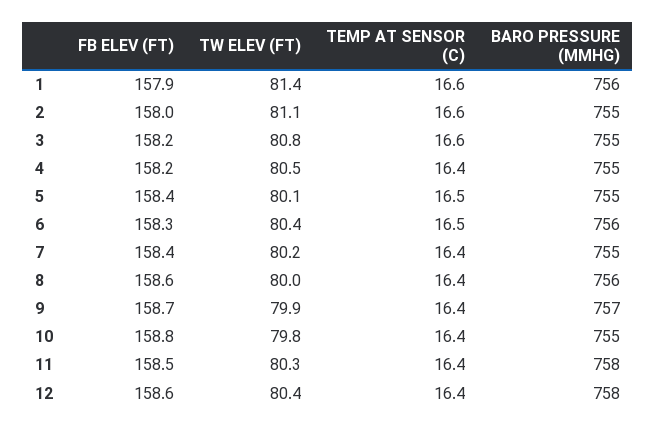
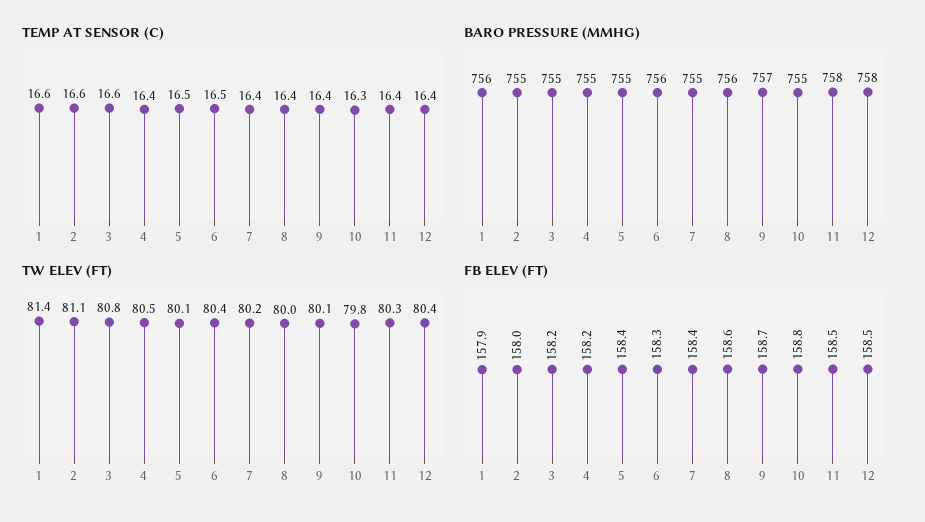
TW ELEV (FT), 9: 79.9 -> 80.1
TEMP AT SENSOR (C), 10: 16.4 -> 16.3
FB ELEV (FT), 12: 158.6 -> 158.5

